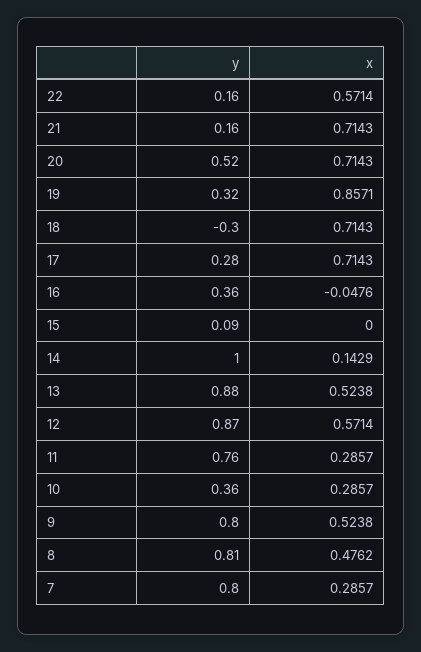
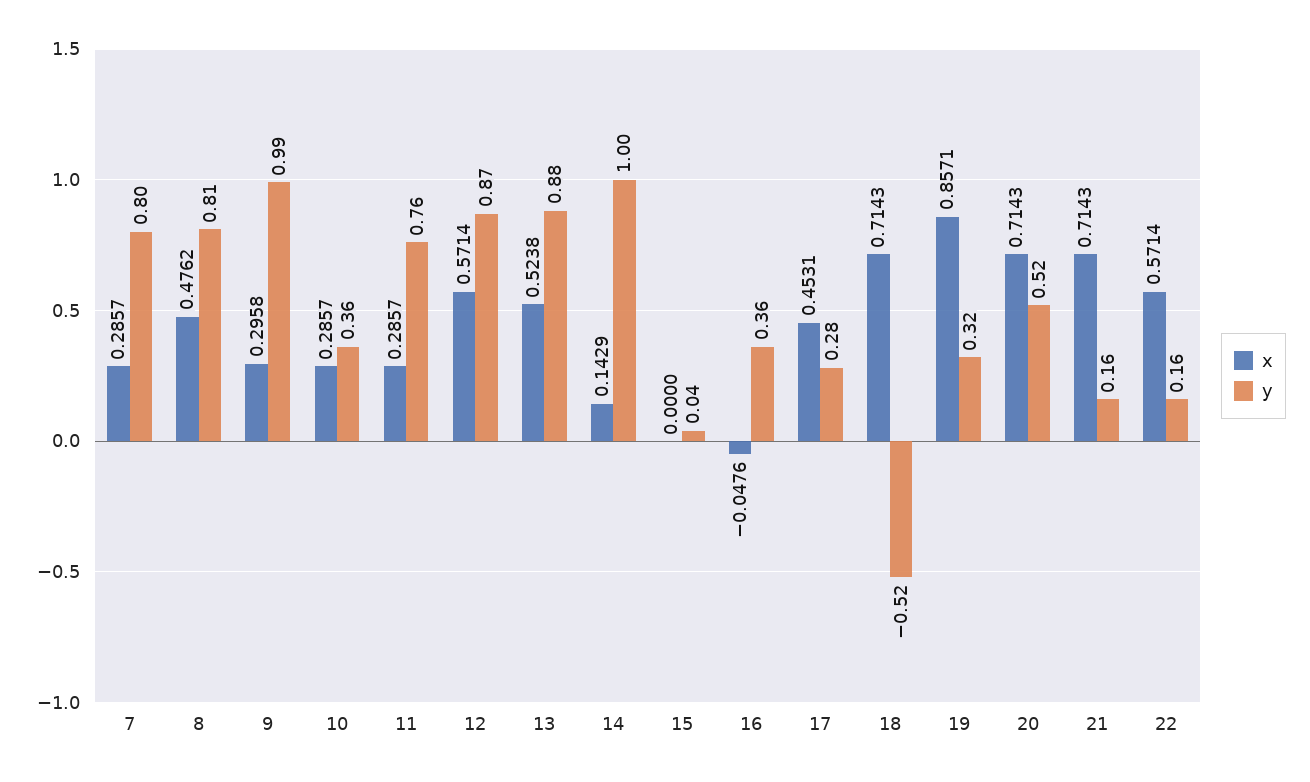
y, 18: -0.3 -> -0.52
x, 17: 0.7143 -> 0.4531
y, 15: 0.09 -> 0.04
y, 9: 0.8 -> 0.99
x, 9: 0.5238 -> 0.2958

